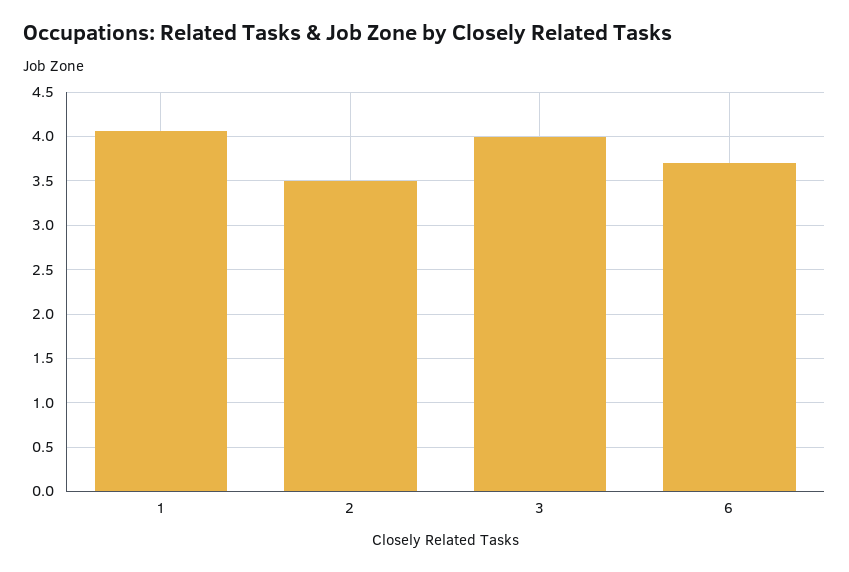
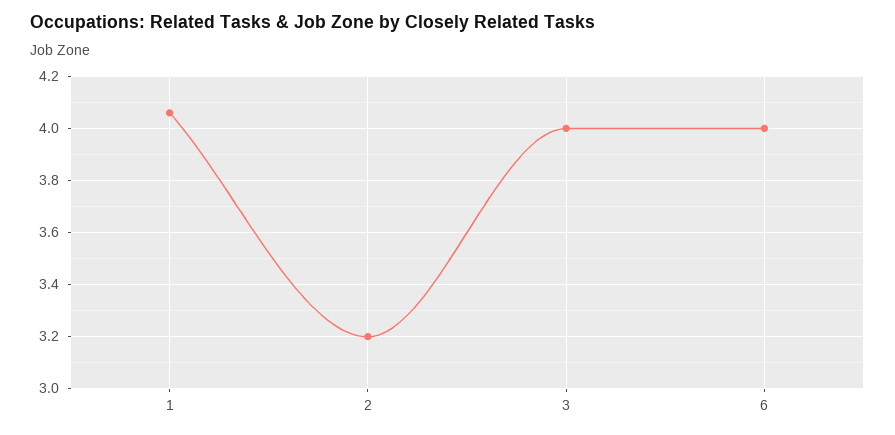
2: 3.5 -> 3.2
6: 3.7 -> 4

